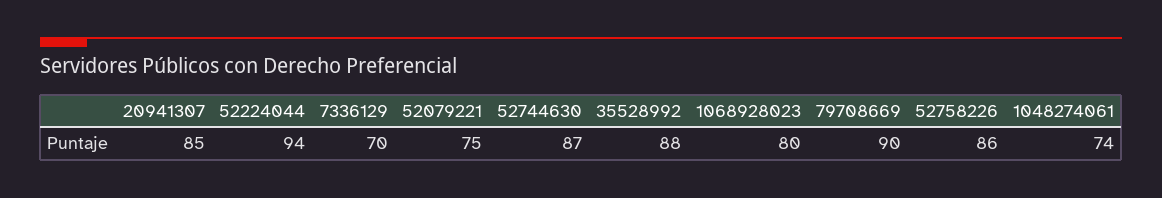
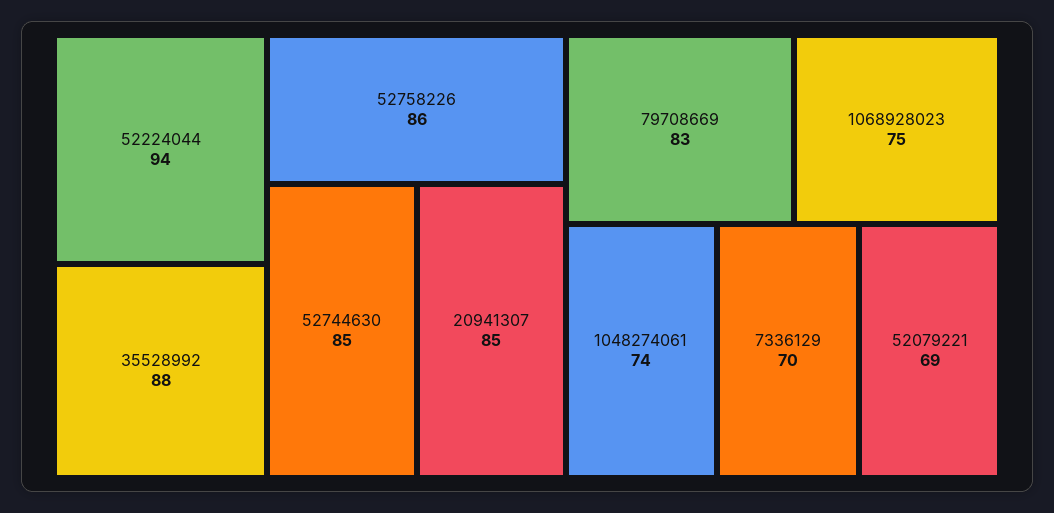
52079221: 75 -> 69
52744630: 87 -> 85
1068928023: 80 -> 75
79708669: 90 -> 83

